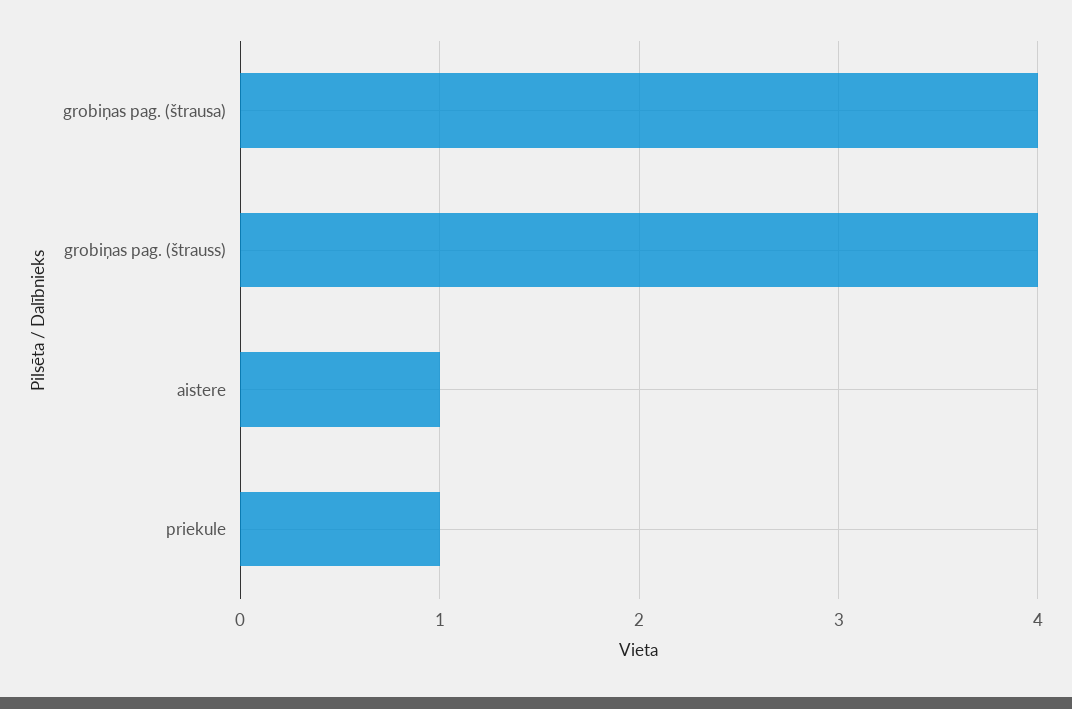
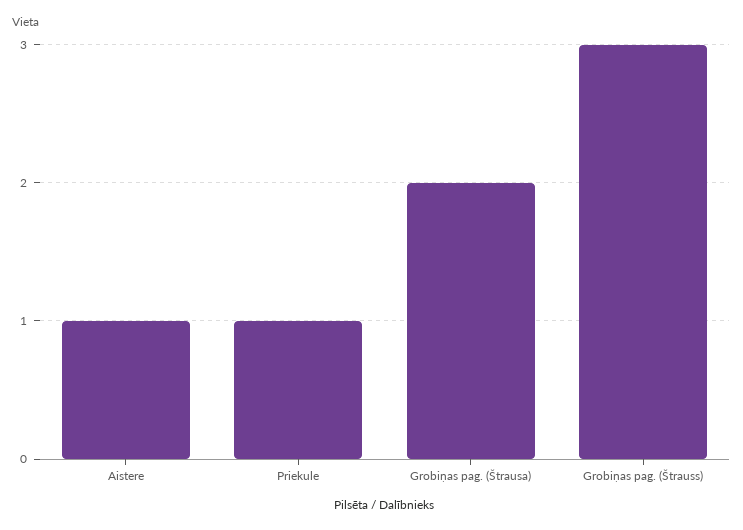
grobiņas pag. (štrausa): 4 -> 2
grobiņas pag. (štrauss): 4 -> 3

